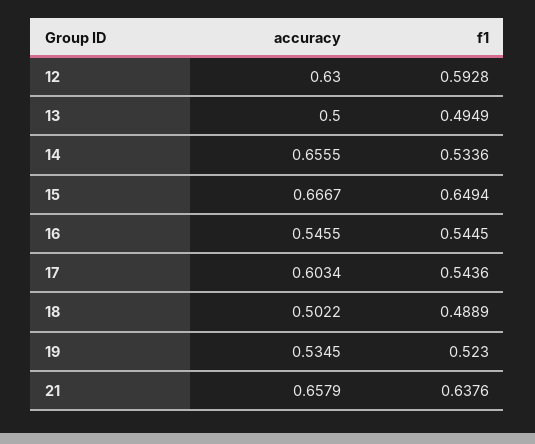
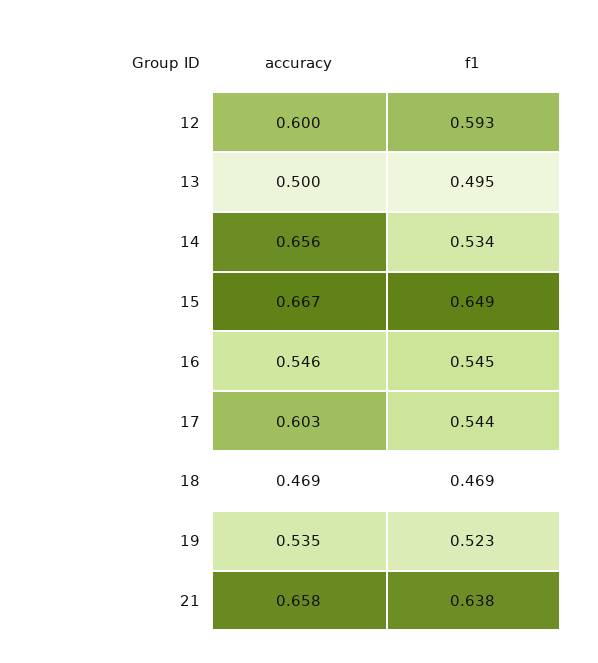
accuracy, 12: 0.63 -> 0.6
accuracy, 18: 0.5022 -> 0.469
f1, 18: 0.4889 -> 0.469

